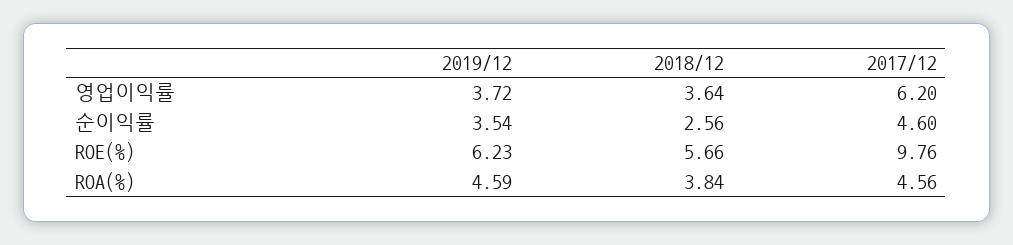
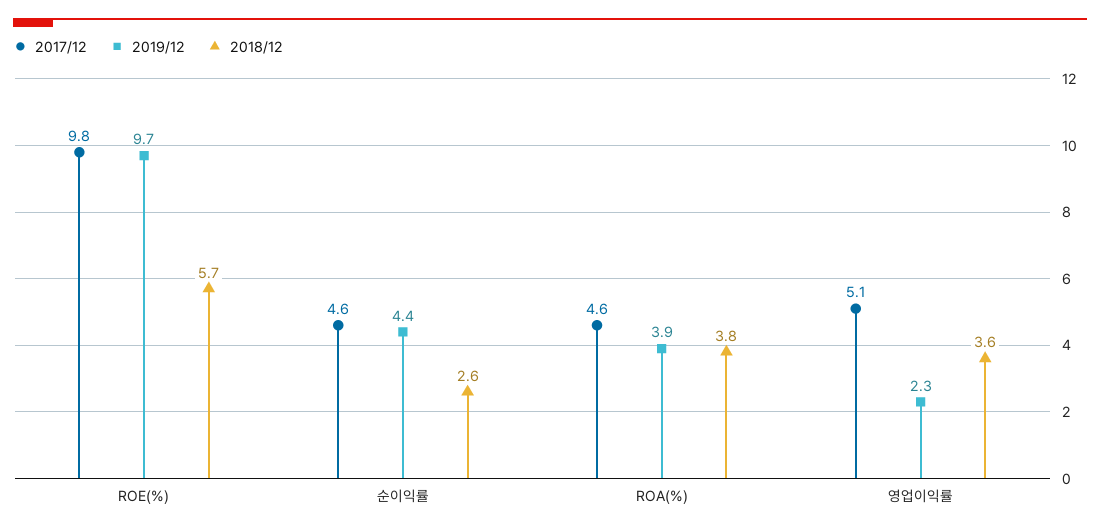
2019/12, 영업이익률: 3.72 -> 2.3
2017/12, 영업이익률: 6.2 -> 5.1
2019/12, 순이익률: 3.54 -> 4.4
2019/12, ROE(%): 6.23 -> 9.7
2019/12, ROA(%): 4.59 -> 3.9

